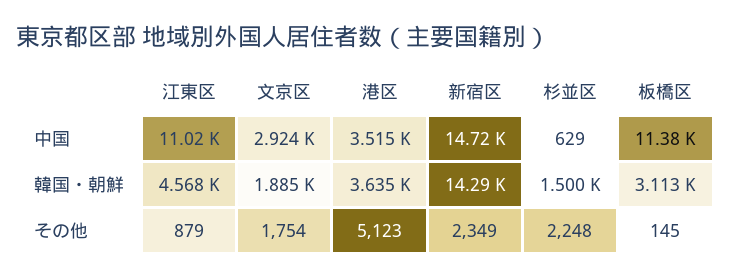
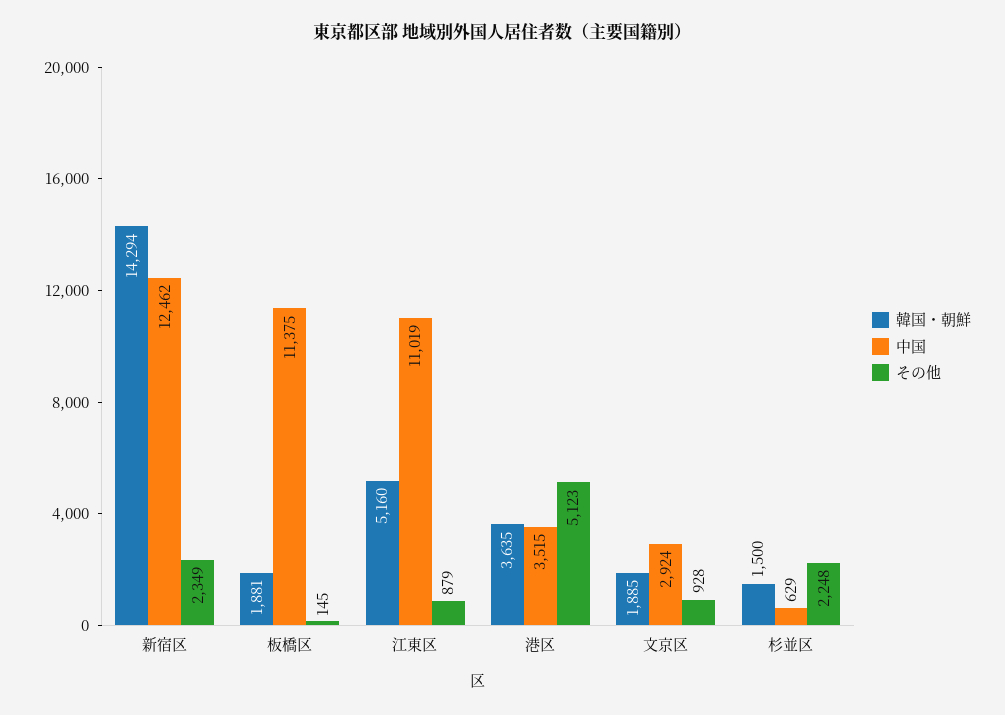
中国, 新宿区: 14720 -> 12462
韓国・朝鮮, 江東区: 4568 -> 5160
韓国・朝鮮, 板橋区: 3113 -> 1881
その他, 文京区: 1754 -> 928

